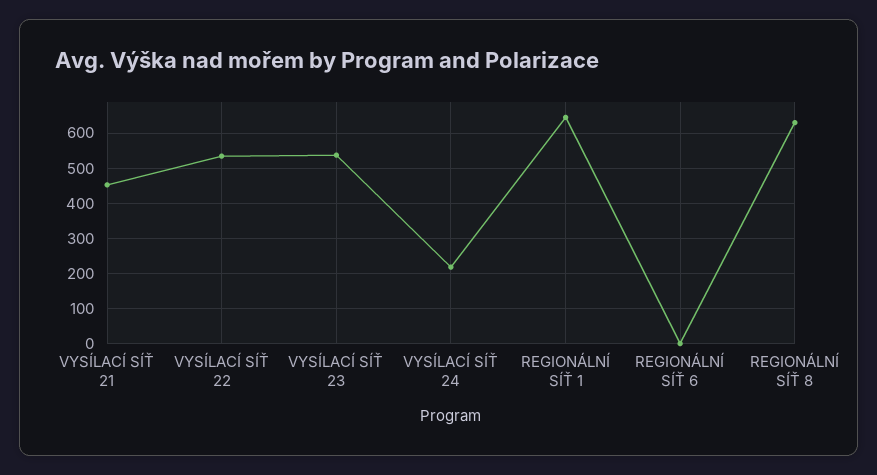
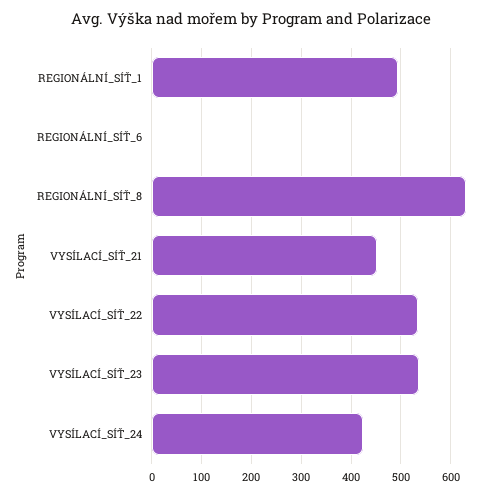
VYSÍLACÍ SÍŤ 24: 220 -> 420
REGIONÁLNÍ SÍŤ 1: 640 -> 500

